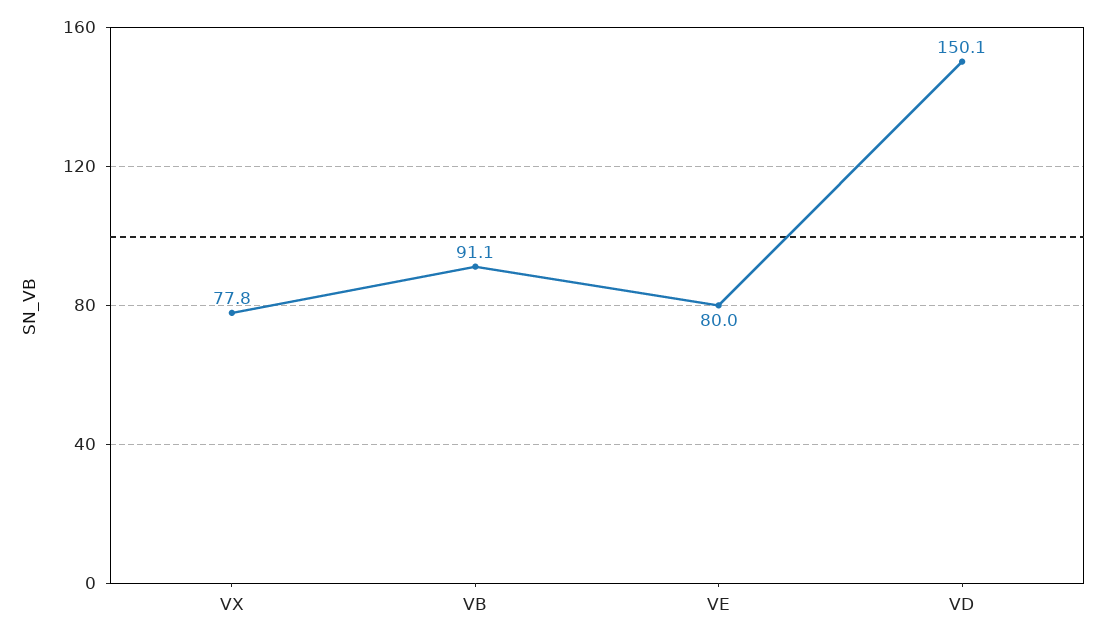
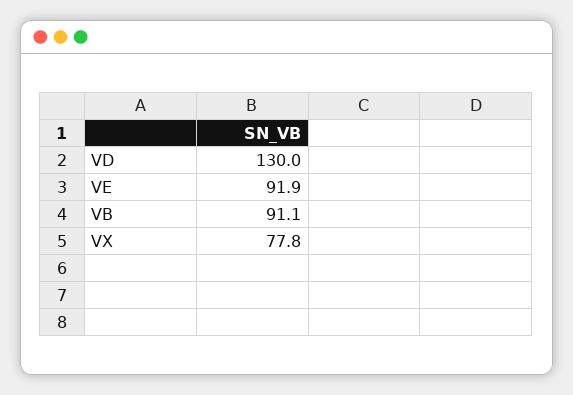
VE: 80 -> 91.9
VD: 150.1 -> 130

